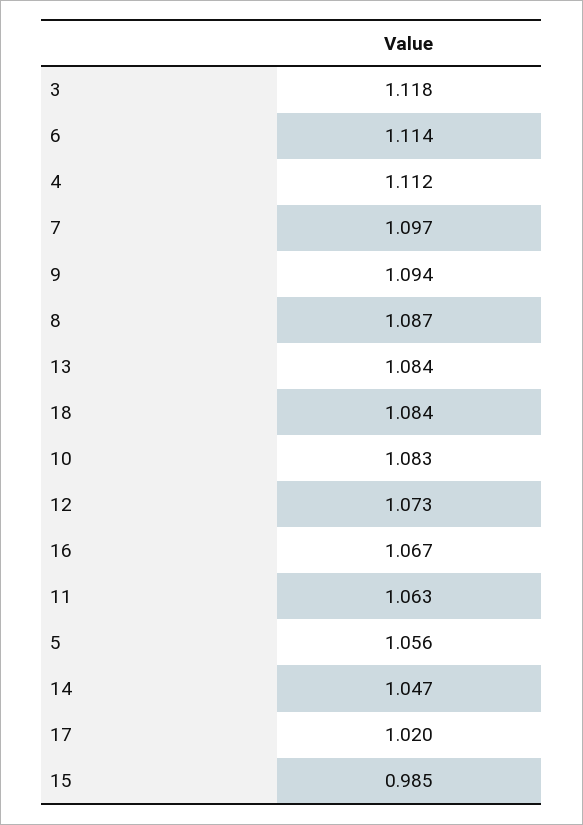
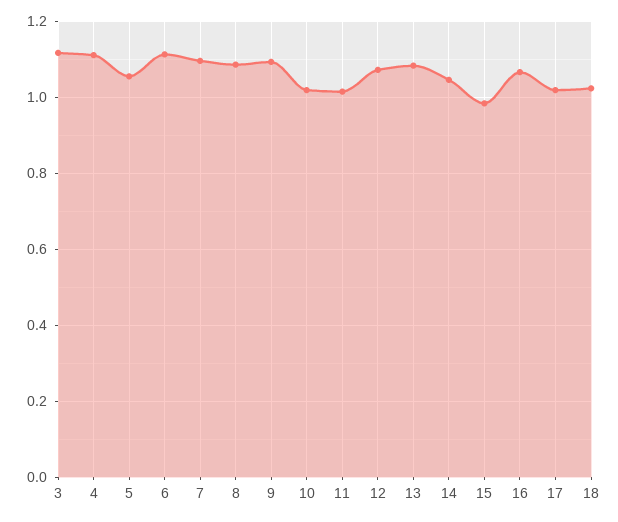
18: 1.084 -> 1.02
10: 1.083 -> 1.02
11: 1.063 -> 1.02

